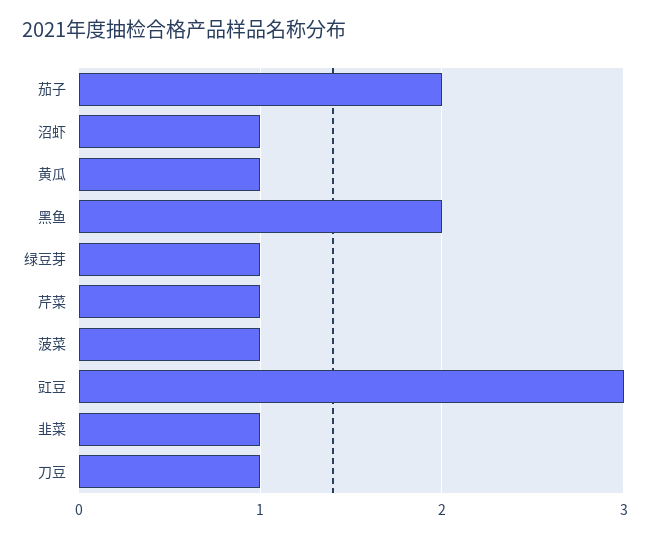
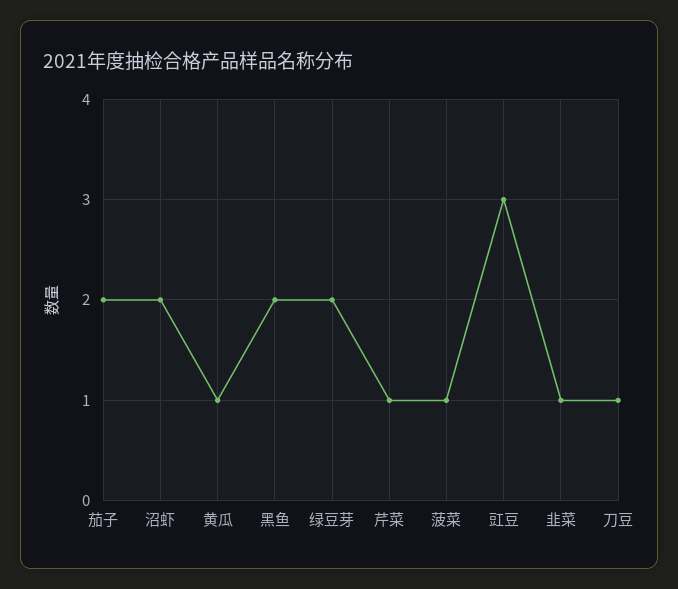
沼虾: 1 -> 2
绿豆芽: 1 -> 2

